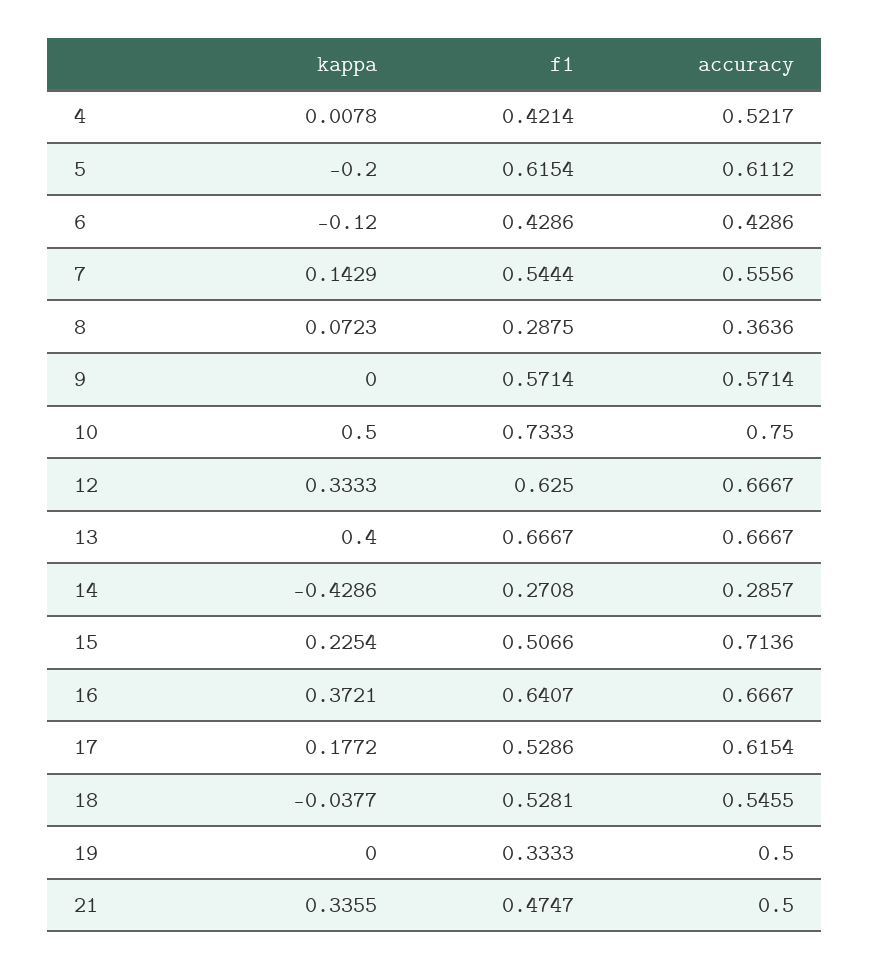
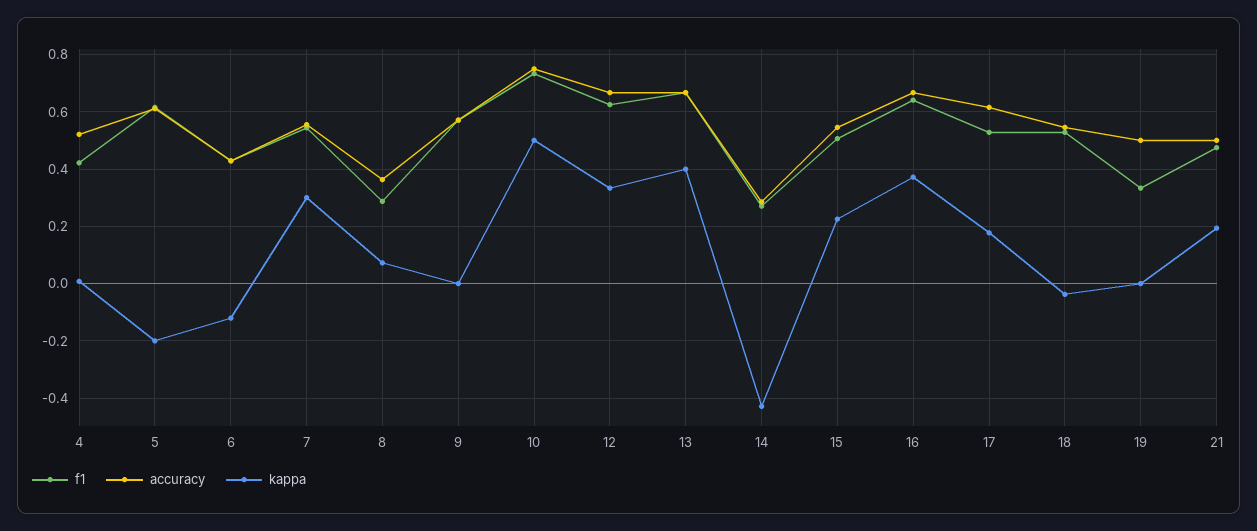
kappa, 7: 0.1429 -> 0.3
accuracy, 15: 0.7136 -> 0.55
kappa, 21: 0.3355 -> 0.2

